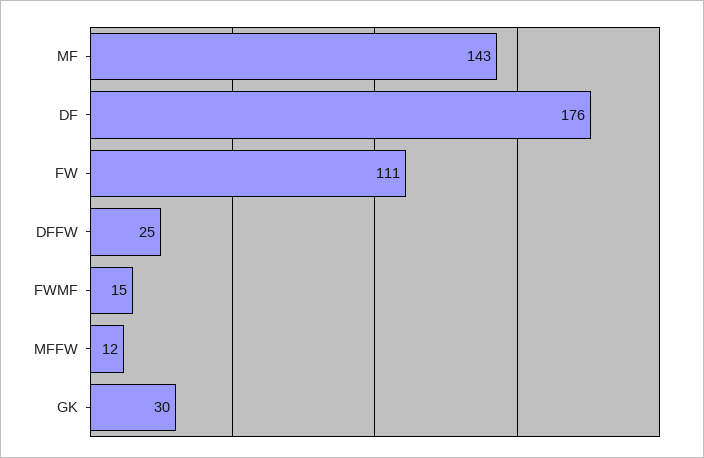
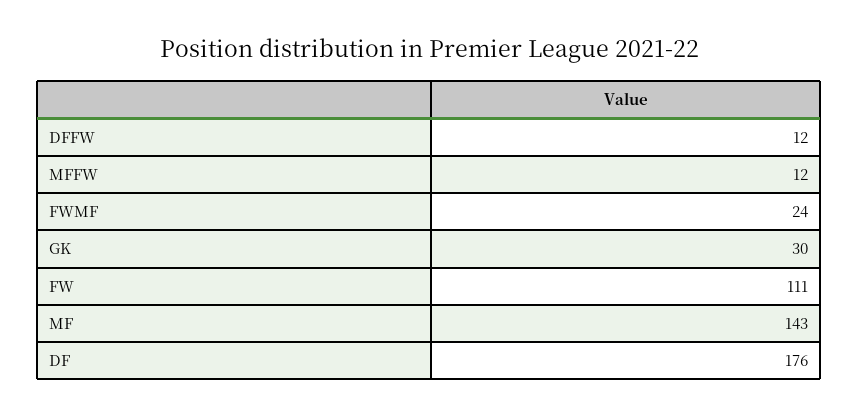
DFFW: 25 -> 12
FWMF: 15 -> 24

